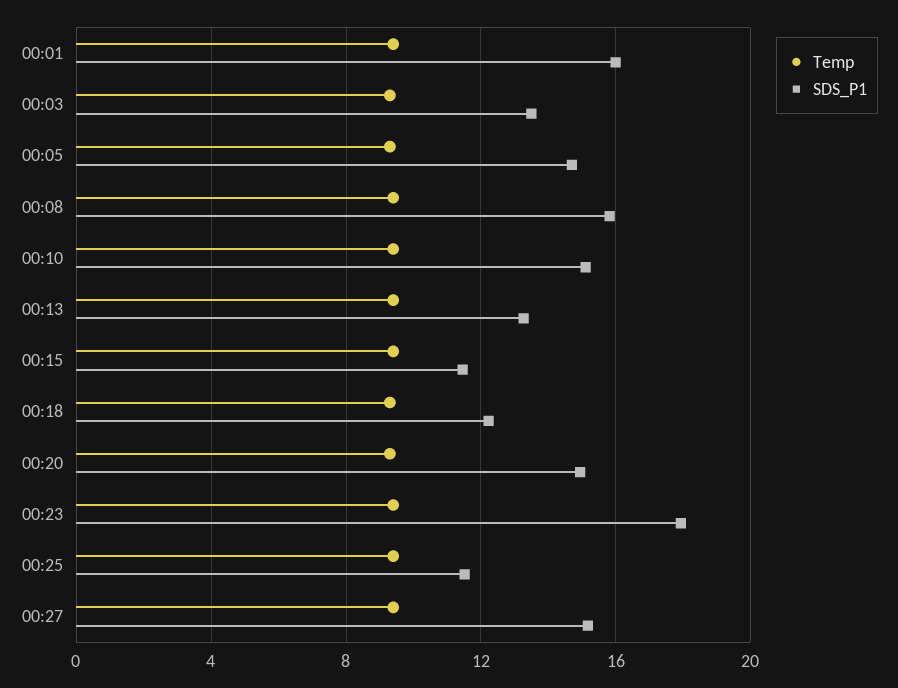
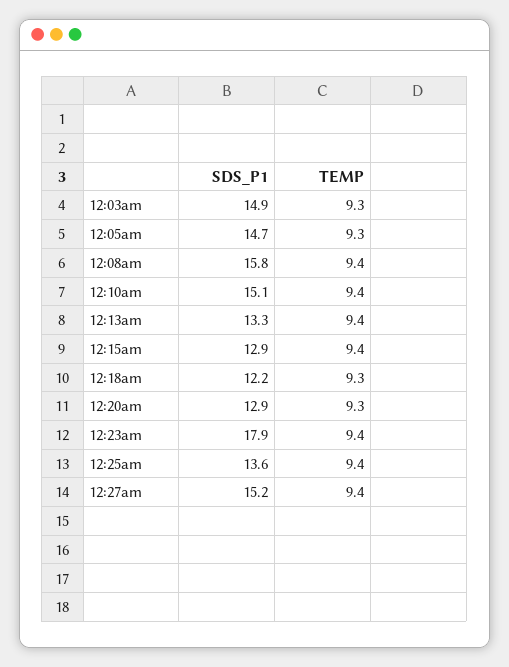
Temp, 00:01: 9.5 -> none
SDS_P1, 00:01: 16 -> none
SDS_P1, 00:03: 13.5 -> 14.9
SDS_P1, 00:15: 11.5 -> 12.9
SDS_P1, 00:20: 15 -> 12.9
SDS_P1, 00:25: 11.5 -> 13.6

